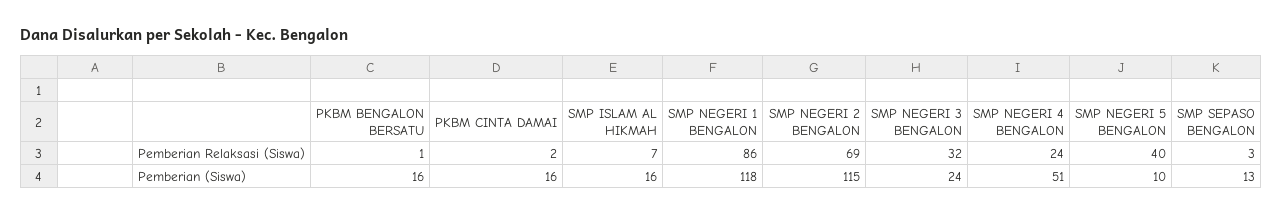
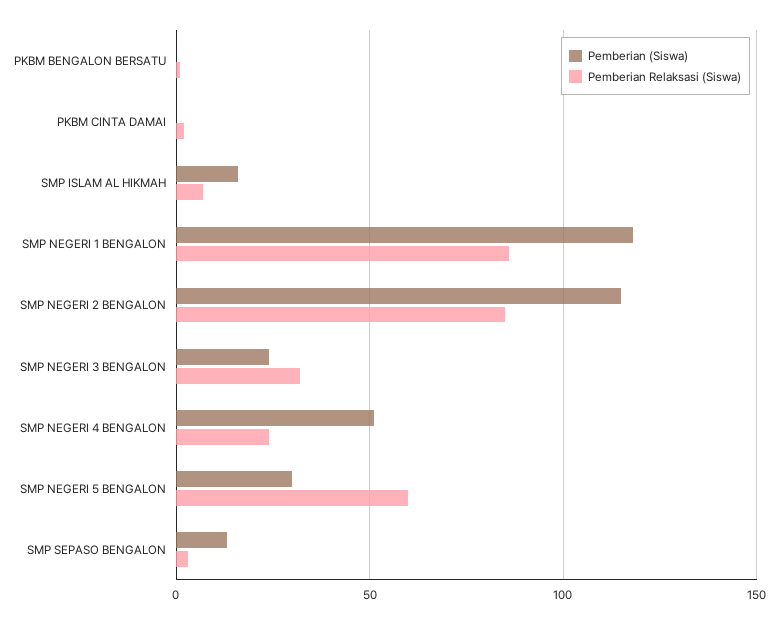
Pemberian Relaksasi (Siswa), SMP NEGERI 2 BENGALON: 69 -> 85
Pemberian Relaksasi (Siswa), SMP NEGERI 5 BENGALON: 40 -> 60
Pemberian (Siswa), PKBM BENGALON BERSATU: 16 -> 0
Pemberian (Siswa), PKBM CINTA DAMAI: 16 -> 0
Pemberian (Siswa), SMP NEGERI 5 BENGALON: 10 -> 30

